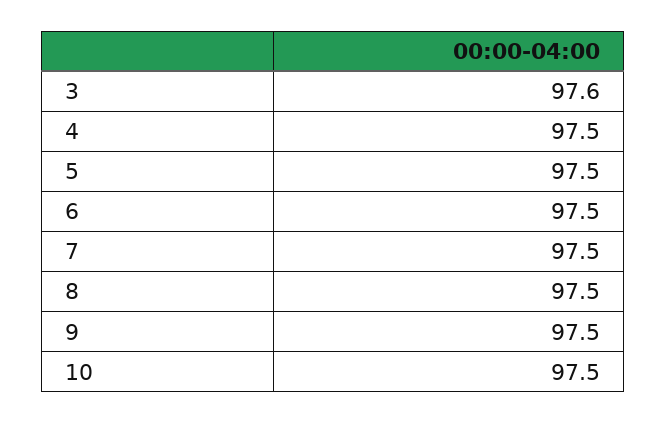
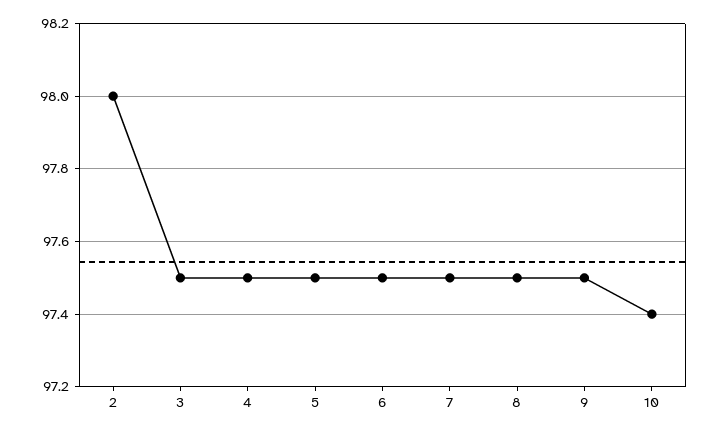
3: 97.6 -> 97.5
10: 97.5 -> 97.4
2: none -> 98

